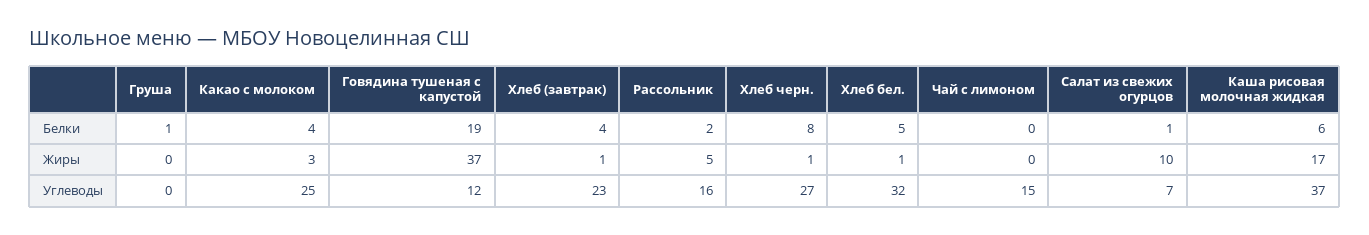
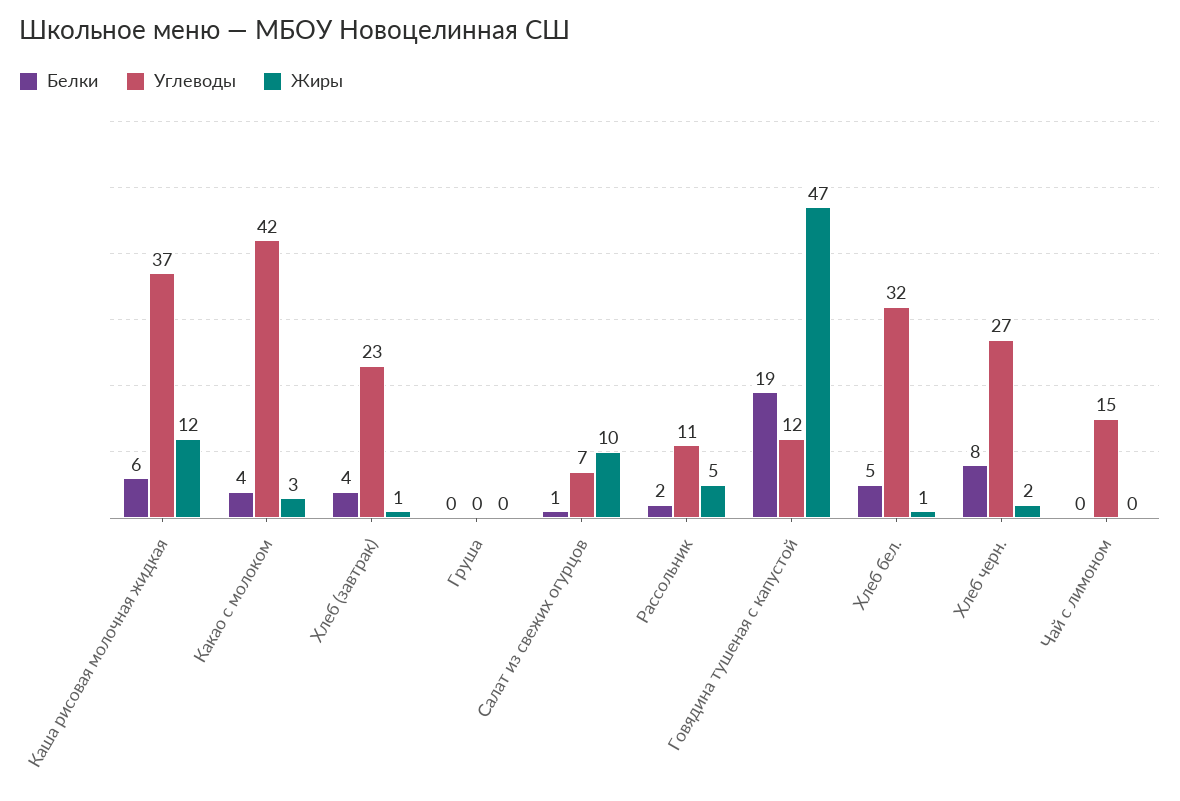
Белки, Груша: 1 -> 0
Жиры, Говядина тушеная с капустой: 37 -> 47
Жиры, Хлеб черн.: 1 -> 2
Жиры, Каша рисовая молочная жидкая: 17 -> 12
Углеводы, Какао с молоком: 25 -> 42
Углеводы, Рассольник: 16 -> 11

